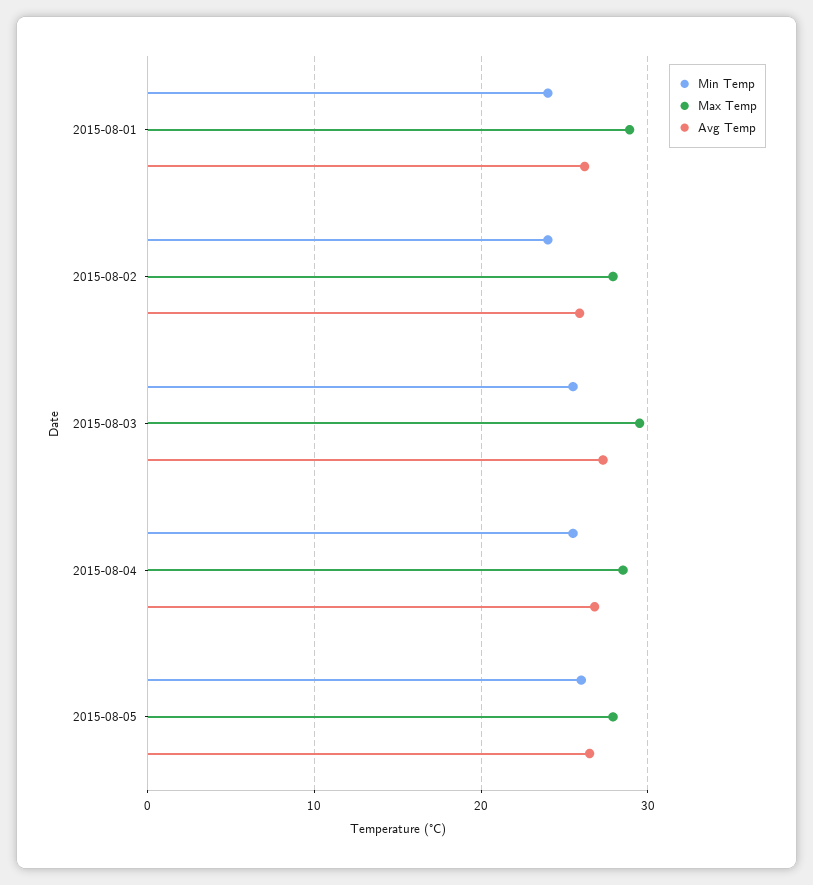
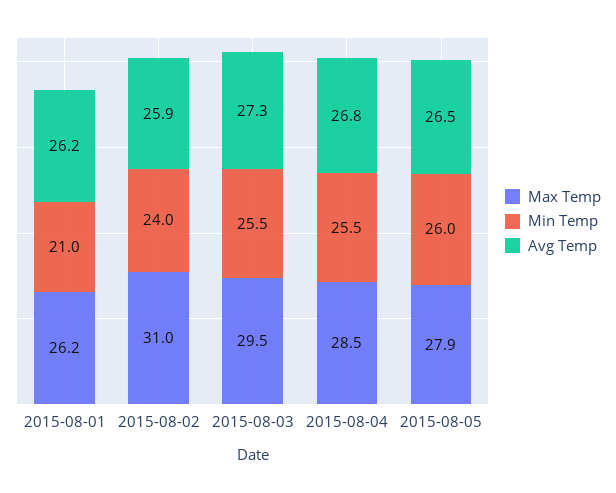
Min Temp, 2015-08-01: 24 -> 21
Max Temp, 2015-08-01: 29 -> 26.2
Max Temp, 2015-08-02: 28 -> 31

